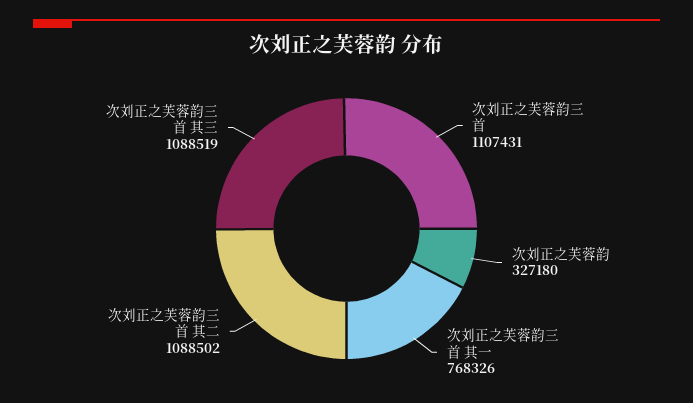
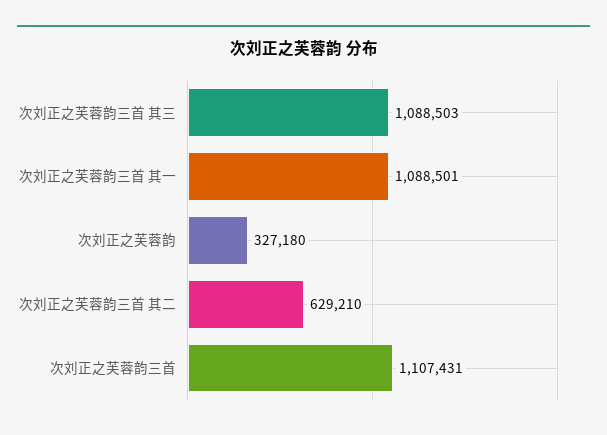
次刘正之芙蓉韵三首 其一: 768326 -> 1088501
次刘正之芙蓉韵三首 其二: 1088502 -> 629210
次刘正之芙蓉韵三首 其三: 1088519 -> 1088503

